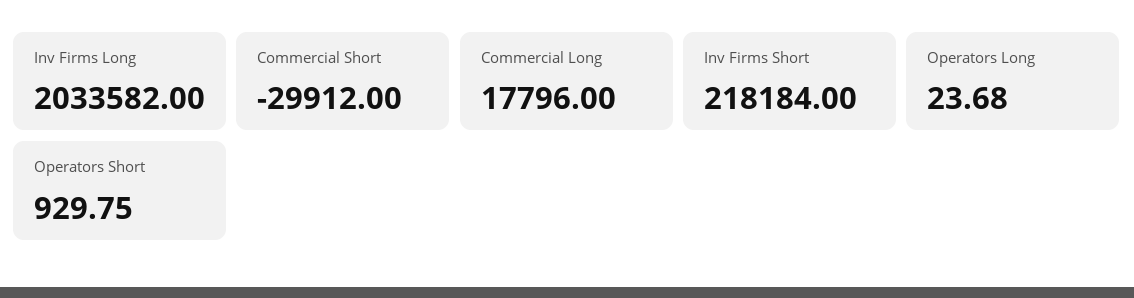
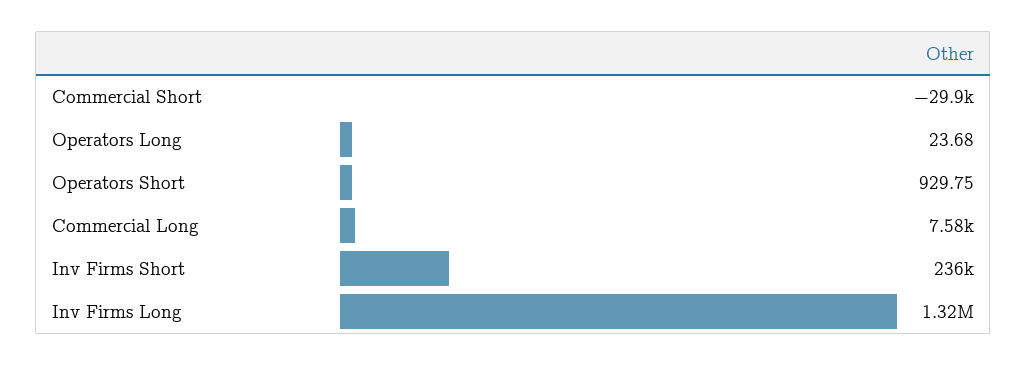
Inv Firms Long: 2033582 -> 1320000
Commercial Long: 17796 -> 7580
Inv Firms Short: 218184 -> 236000

